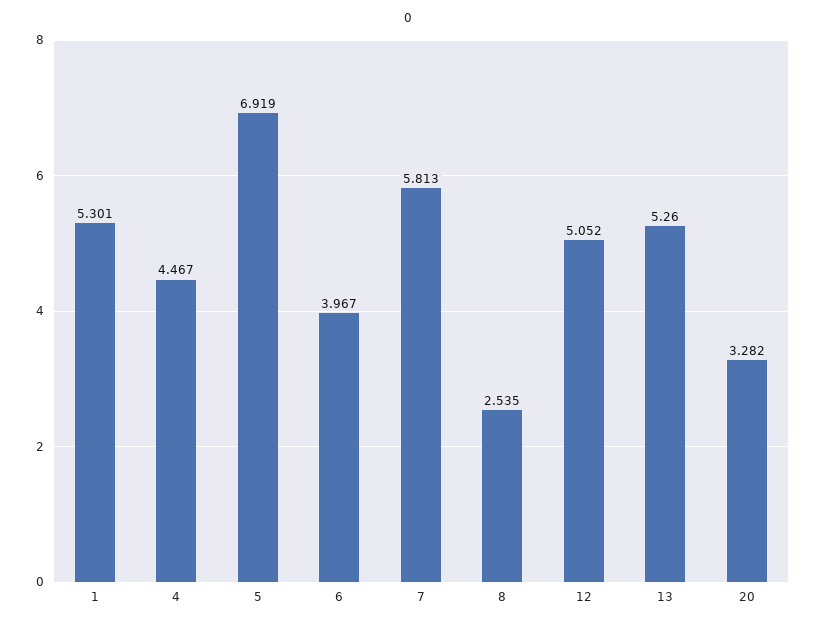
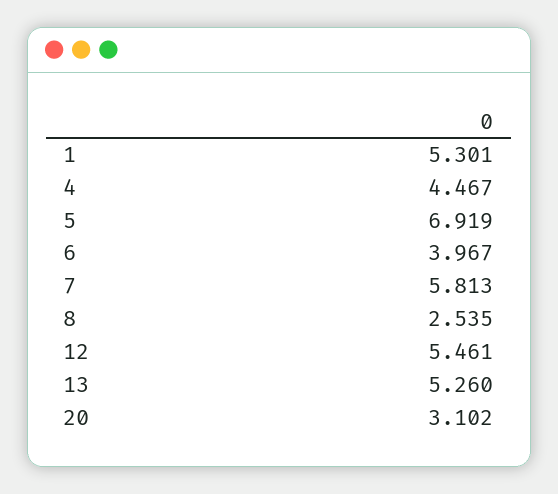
12: 5.052 -> 5.461
20: 3.282 -> 3.102

